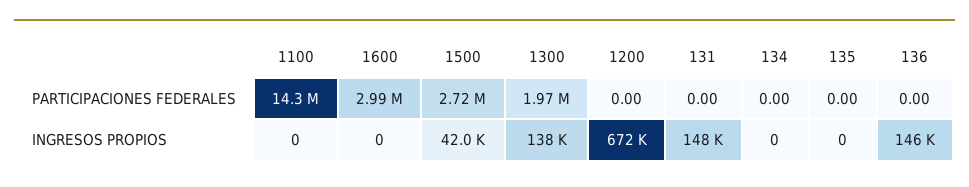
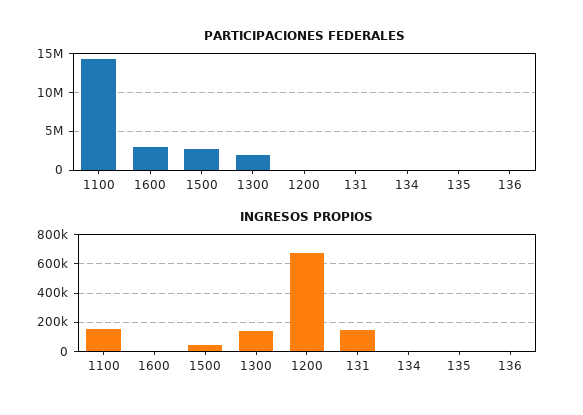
INGRESOS PROPIOS, 1100: 0 -> 150000
INGRESOS PROPIOS, 136: 146000 -> 0

